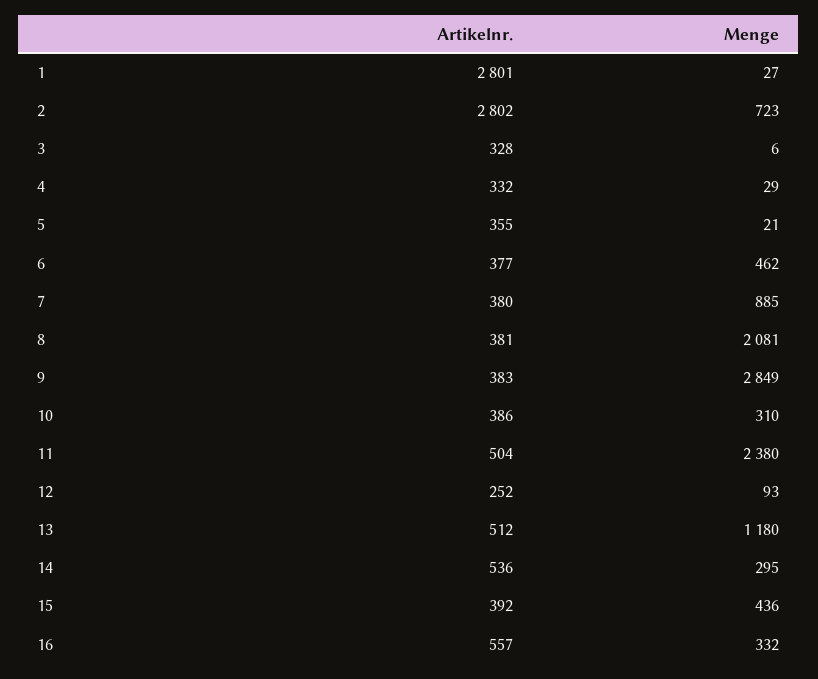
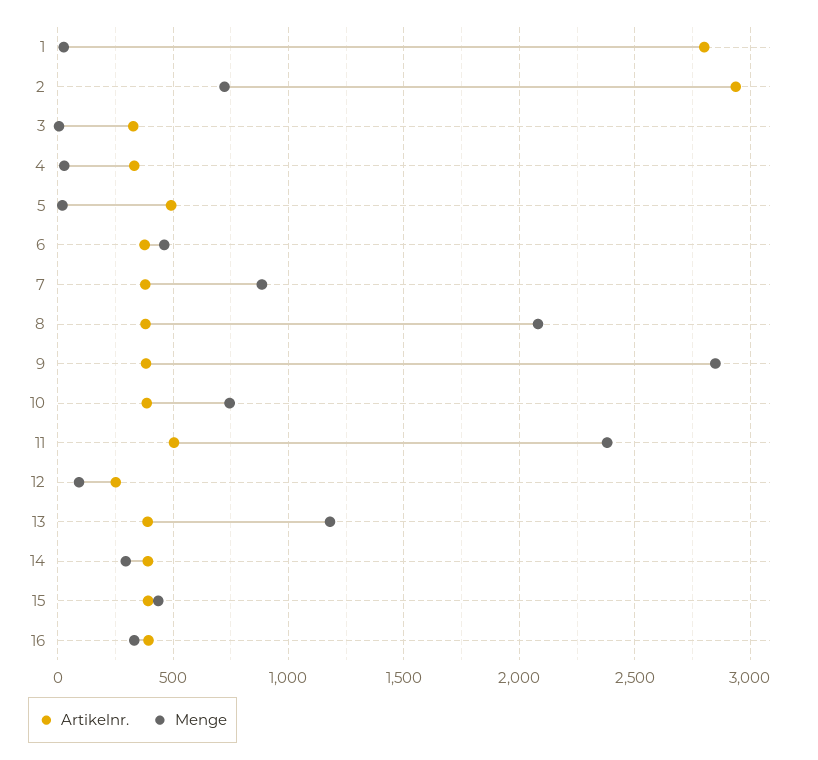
Artikelnr., 2: 2802 -> 2950
Artikelnr., 5: 355 -> 500
Menge, 10: 310 -> 750
Artikelnr., 13: 512 -> 400
Artikelnr., 14: 536 -> 400
Artikelnr., 16: 557 -> 400

